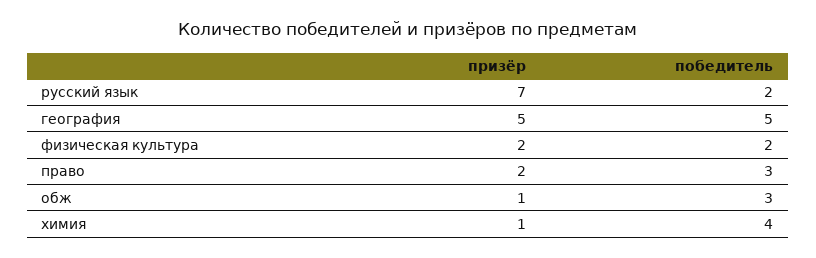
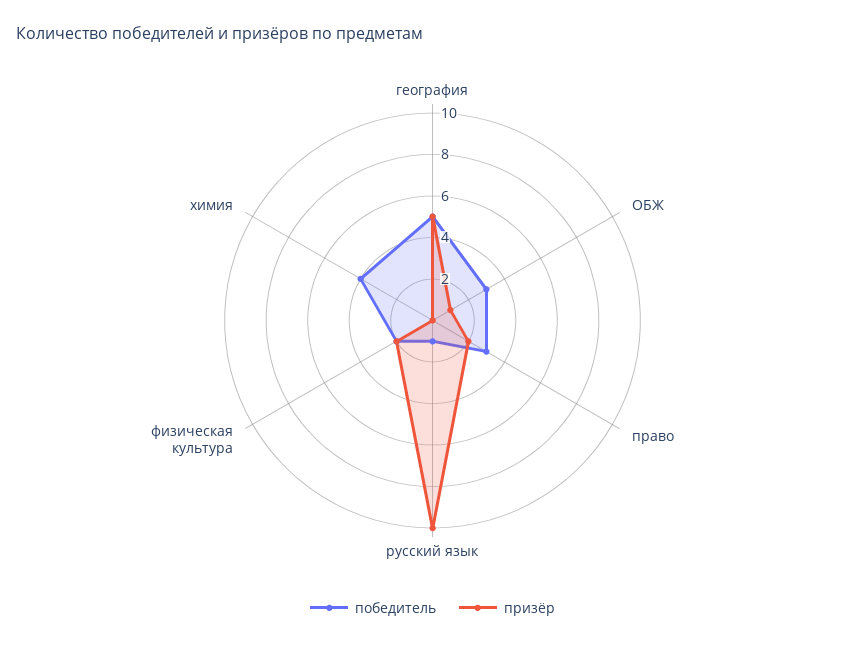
призёр, русский язык: 7 -> 10
победитель, русский язык: 2 -> 1
призёр, химия: 1 -> 0

